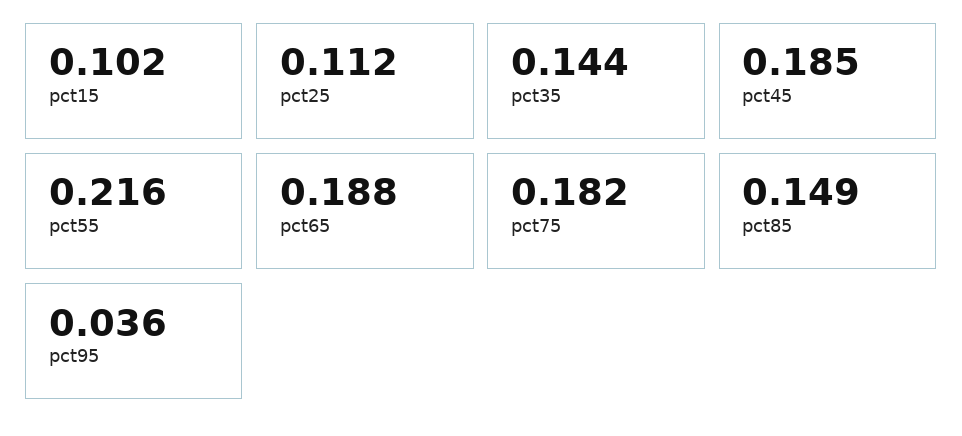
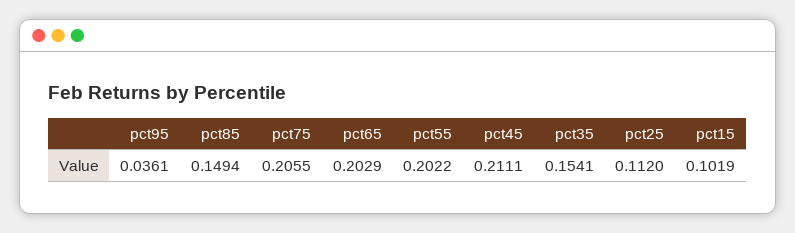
pct35: 0.144 -> 0.1541
pct45: 0.185 -> 0.2111
pct55: 0.216 -> 0.2022
pct65: 0.188 -> 0.2029
pct75: 0.182 -> 0.2055

